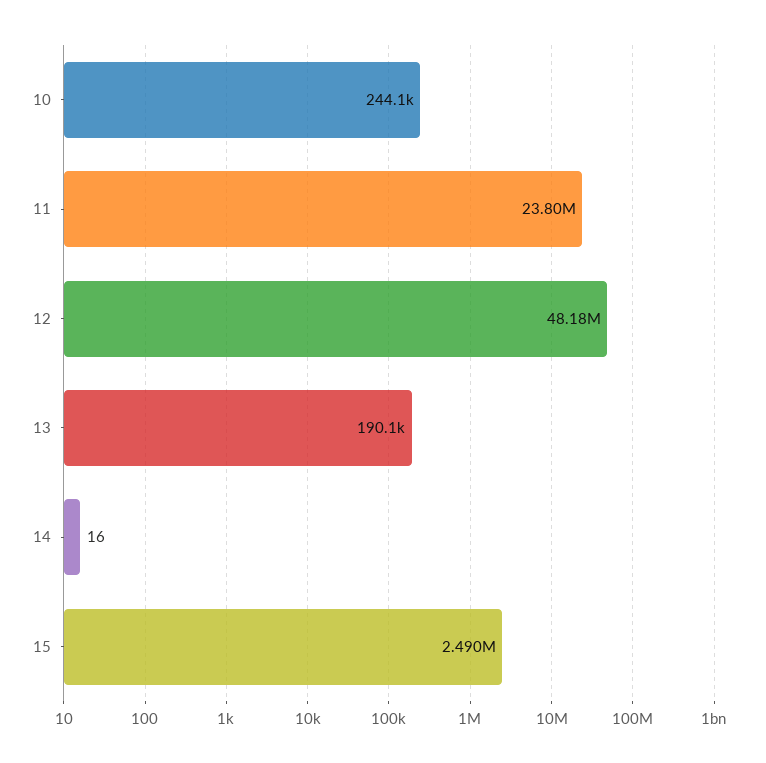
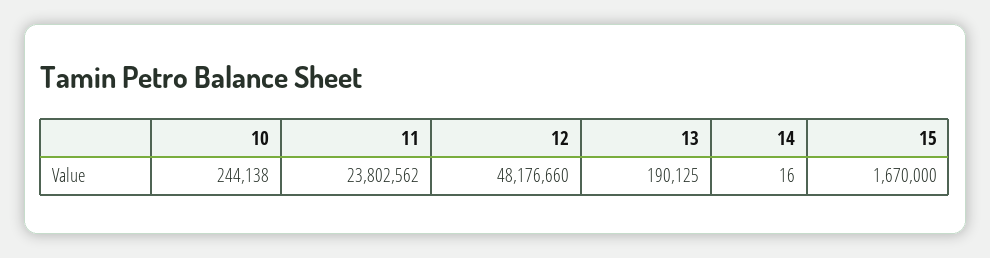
15: 2490000 -> 1670000

